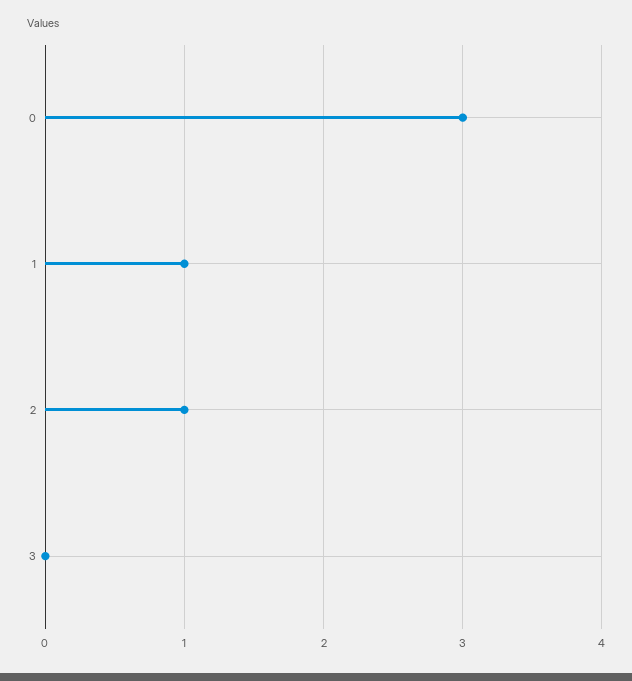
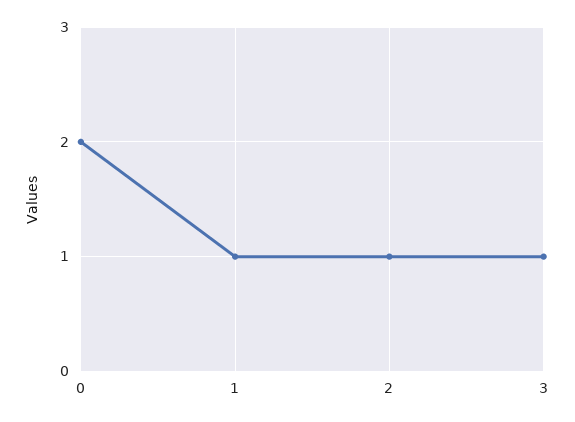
0: 3 -> 2
3: 0 -> 1

